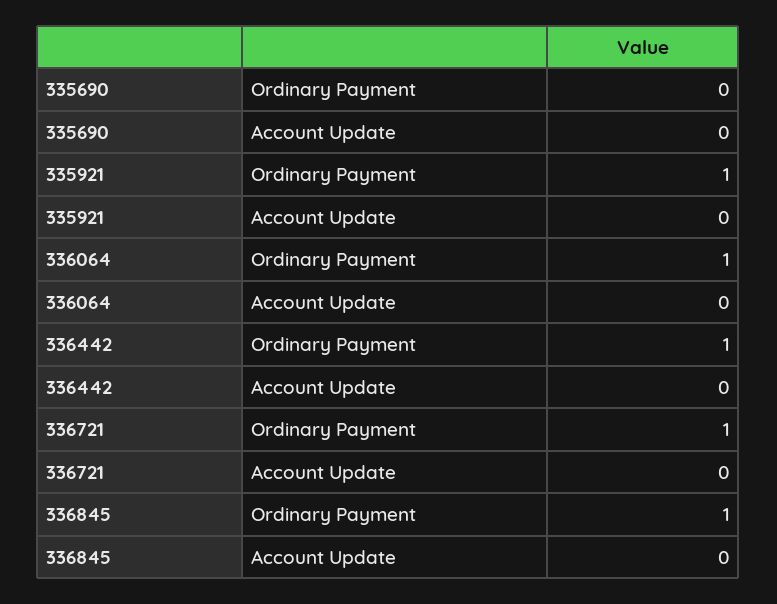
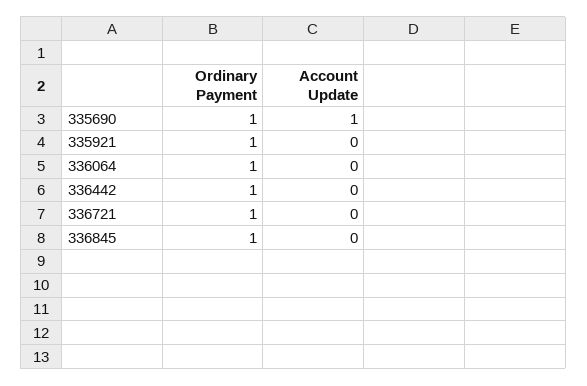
335690, Ordinary Payment: 0 -> 1
335690, Account Update: 0 -> 1

